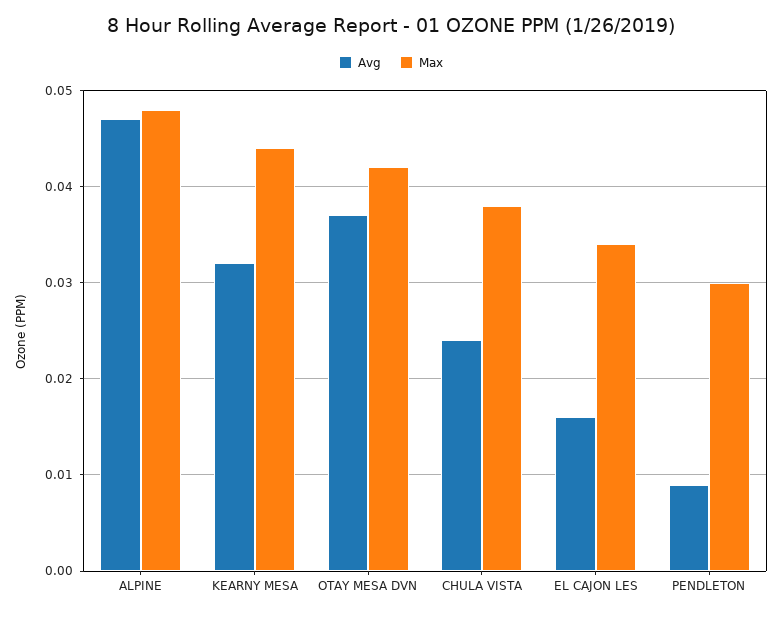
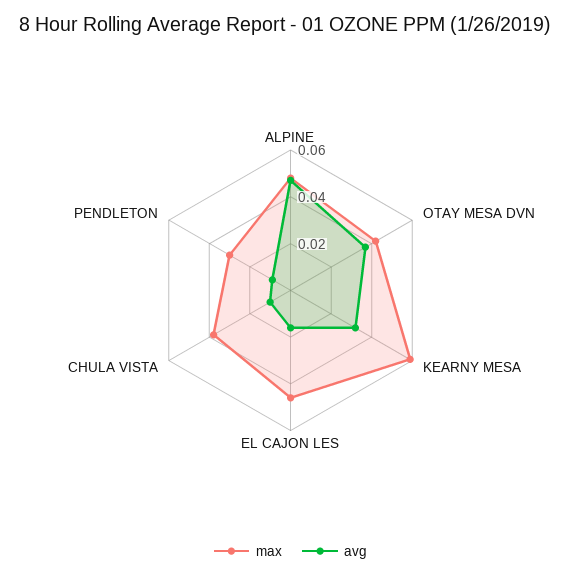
Max, KEARNY MESA: 0.044 -> 0.06
Avg, CHULA VISTA: 0.024 -> 0.01
Max, EL CAJON LES: 0.034 -> 0.045

